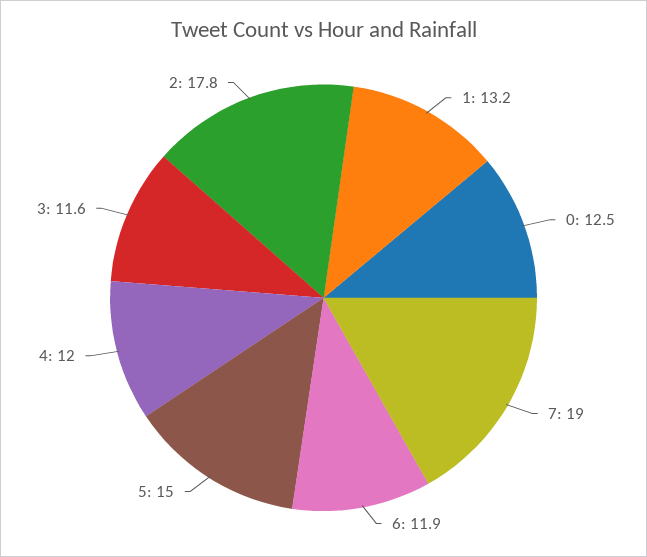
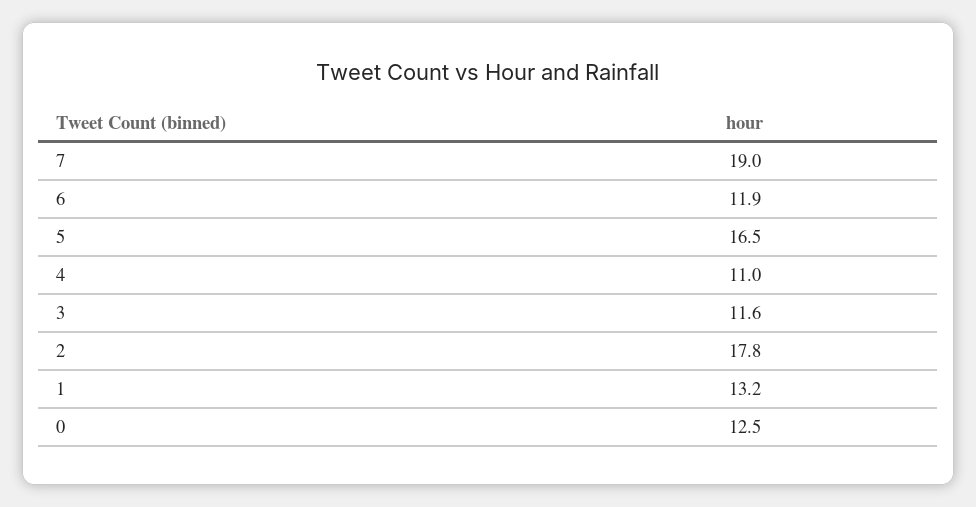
5: 15 -> 16.5
4: 12 -> 11

